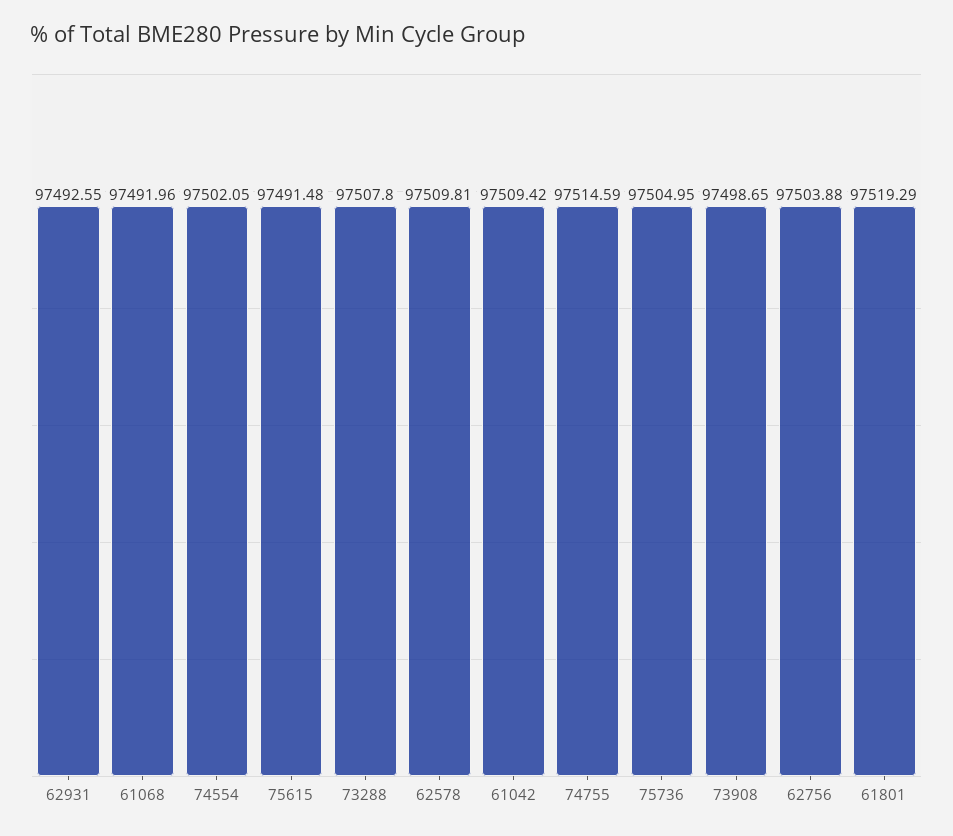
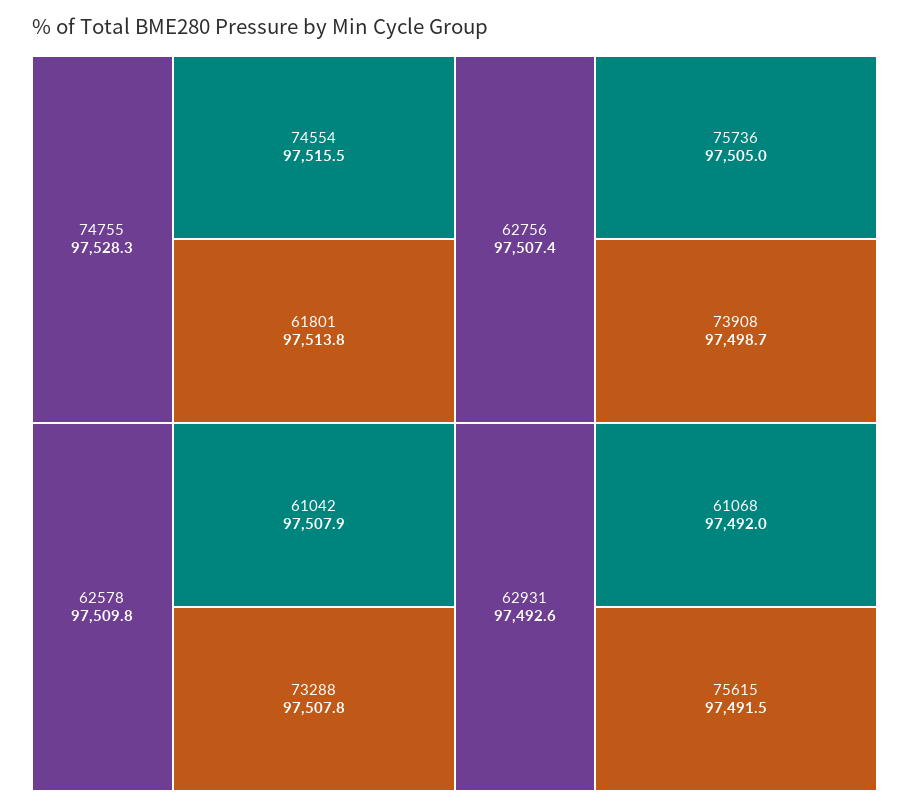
74554: 97502.05 -> 97515.5
61042: 97509.42 -> 97507.9
74755: 97514.59 -> 97528.3
62756: 97503.88 -> 97507.4
61801: 97519.29 -> 97513.8

